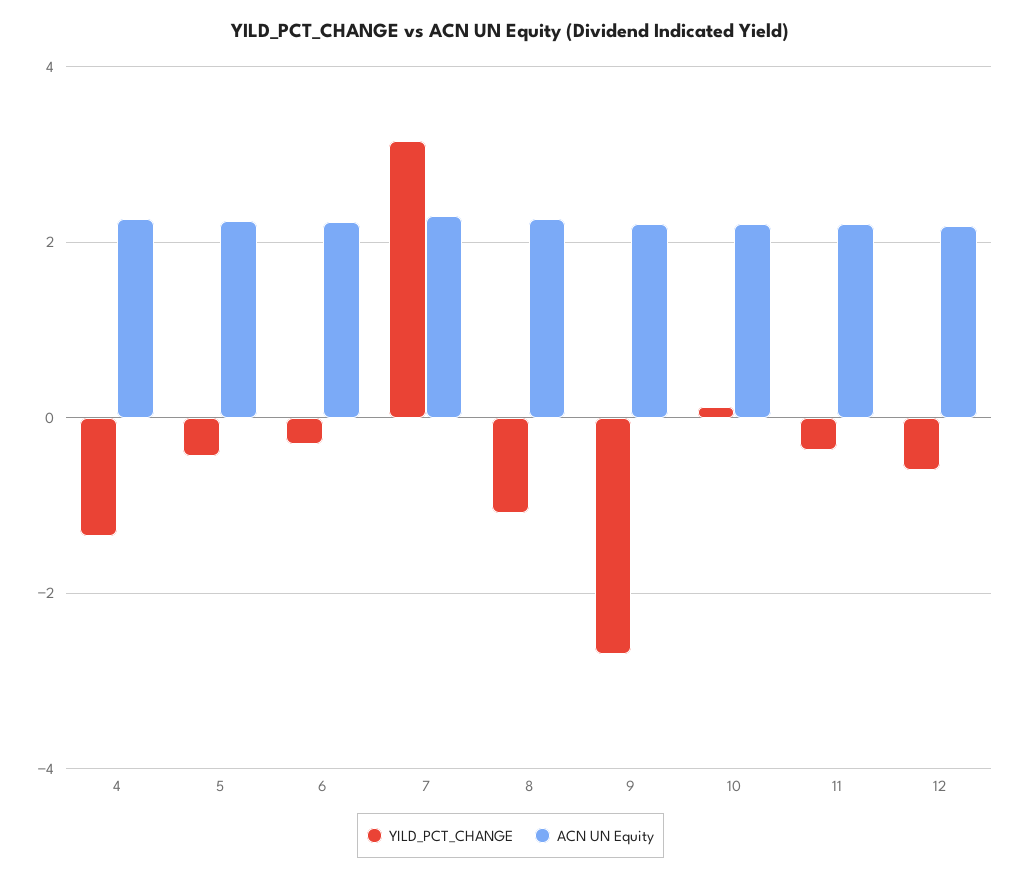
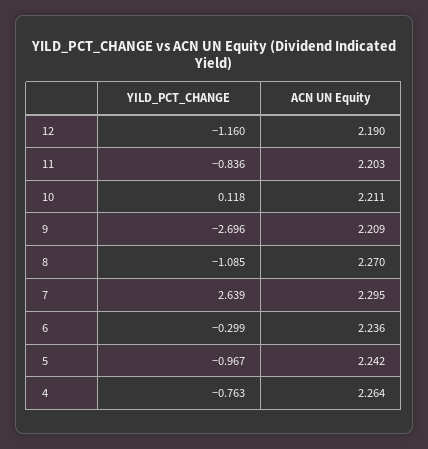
YILD_PCT_CHANGE, 4: -1.4 -> -0.763
YILD_PCT_CHANGE, 5: -0.4 -> -0.967
YILD_PCT_CHANGE, 7: 3.2 -> 2.639
YILD_PCT_CHANGE, 11: -0.4 -> -0.836
YILD_PCT_CHANGE, 12: -0.6 -> -1.16

